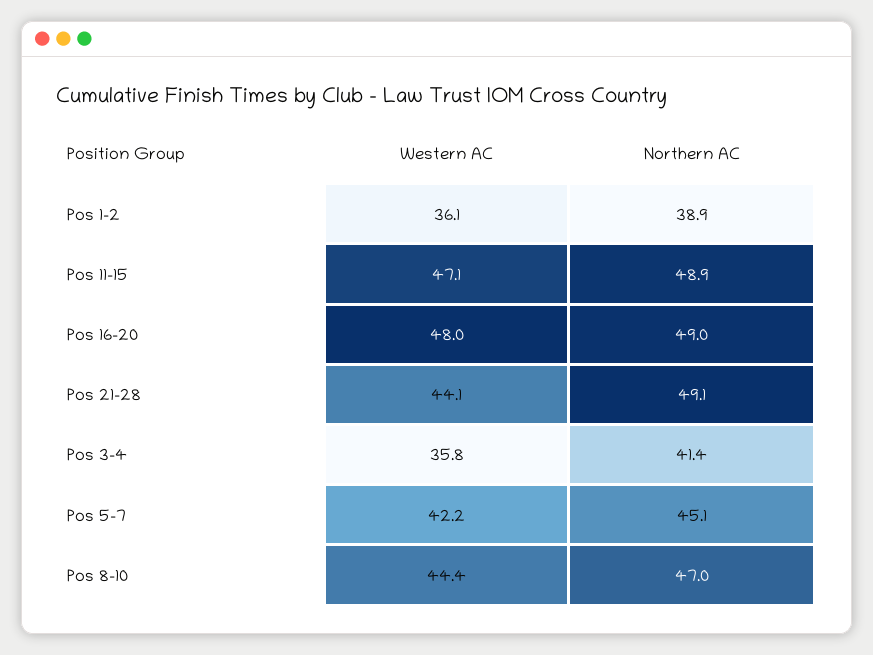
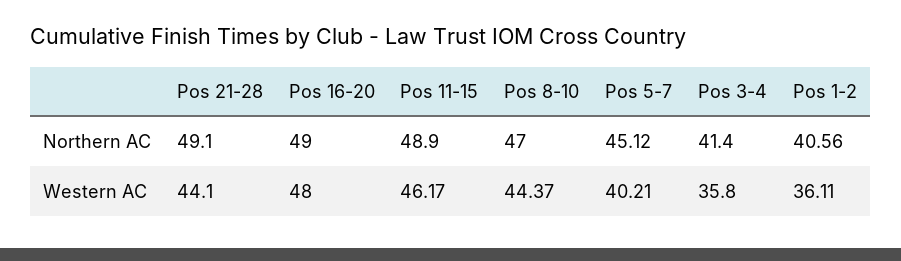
Northern AC, Pos 1-2: 38.9 -> 40.56
Western AC, Pos 11-15: 47.1 -> 46.17
Western AC, Pos 5-7: 42.2 -> 40.21

